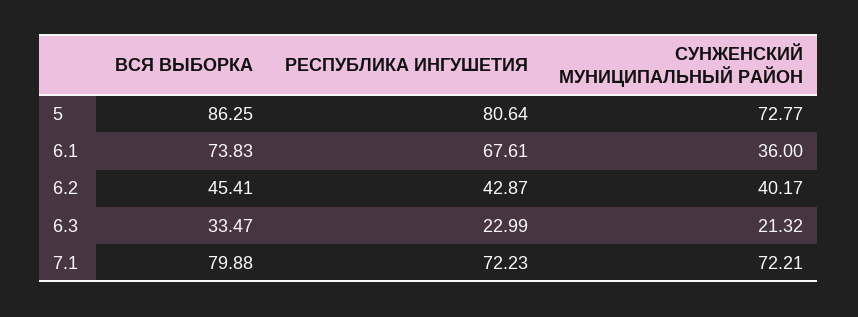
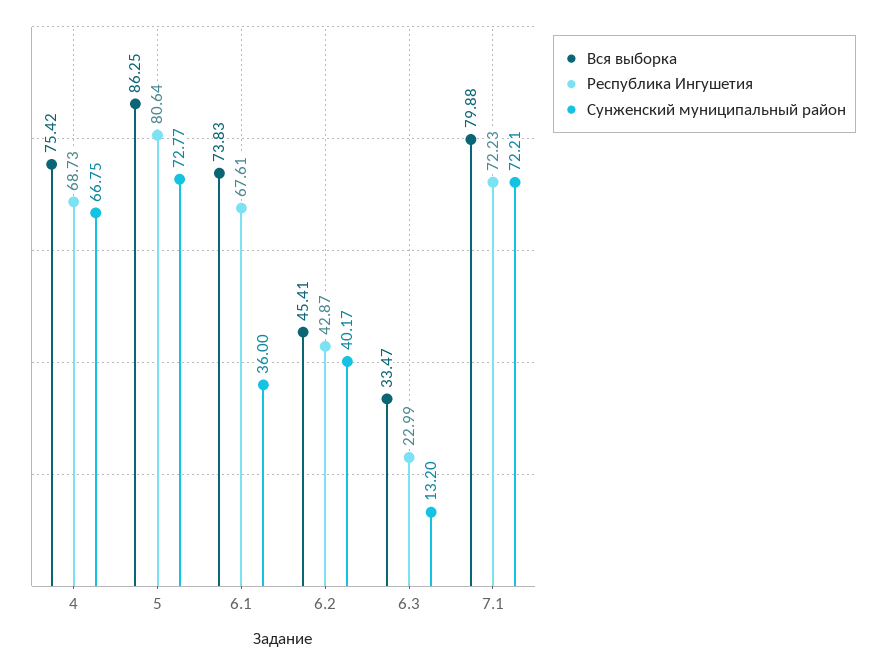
СУНЖЕНСКИЙ МУНИЦИПАЛЬНЫЙ РАЙОН, 6.3: 21.32 -> 13.2
ВСЯ ВЫБОРКА, 4: none -> 75.42
РЕСПУБЛИКА ИНГУШЕТИЯ, 4: none -> 68.73
СУНЖЕНСКИЙ МУНИЦИПАЛЬНЫЙ РАЙОН, 4: none -> 66.75

